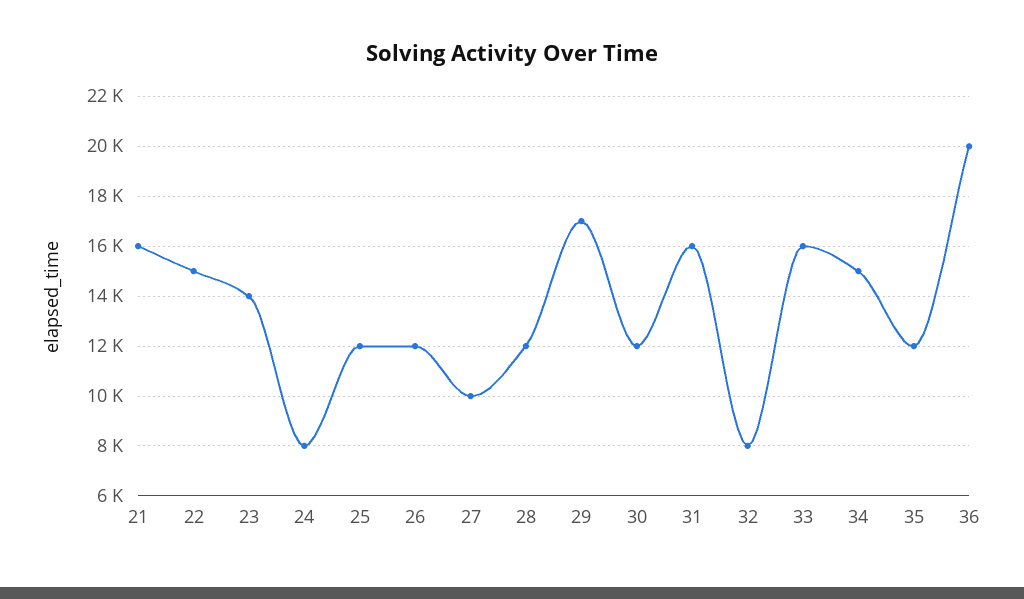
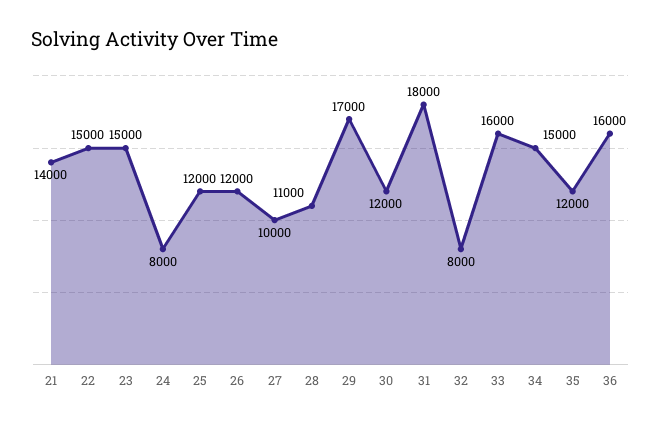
21: 16000 -> 14000
23: 14000 -> 15000
28: 12000 -> 11000
31: 16000 -> 18000
36: 20000 -> 16000

